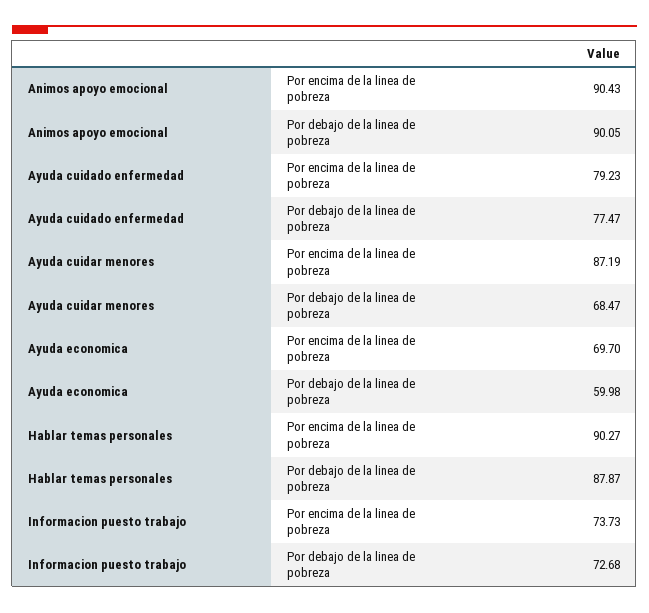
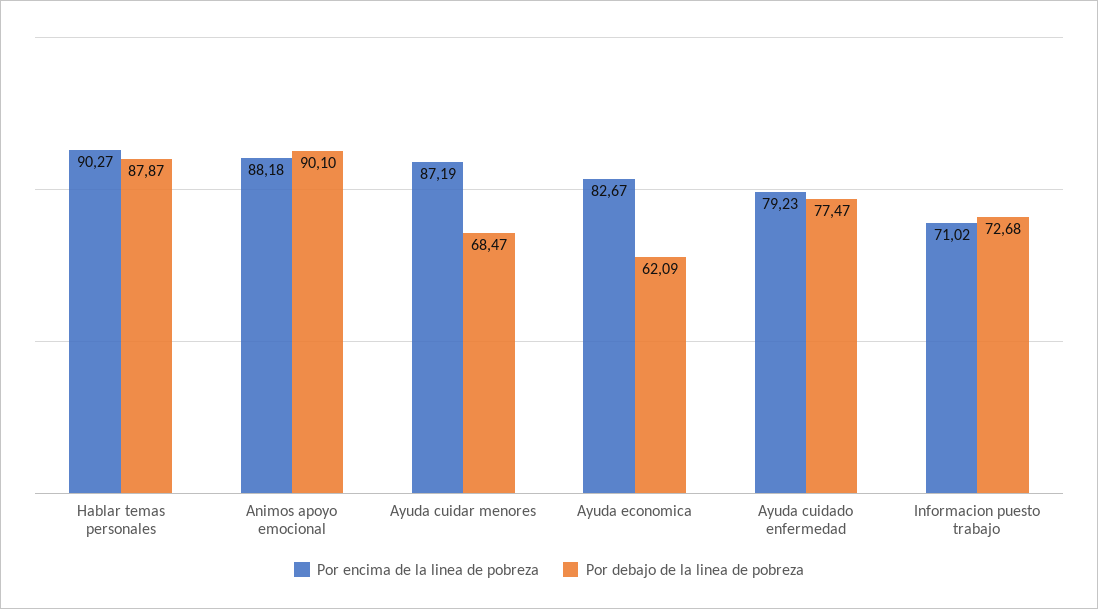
Por encima de la linea de pobreza, Animos apoyo emocional: 90.43 -> 88.18
Por debajo de la linea de pobreza, Animos apoyo emocional: 90.05 -> 90.1
Por encima de la linea de pobreza, Ayuda economica: 69.7 -> 82.67
Por debajo de la linea de pobreza, Ayuda economica: 59.98 -> 62.09
Por encima de la linea de pobreza, Informacion puesto trabajo: 73.73 -> 71.02

